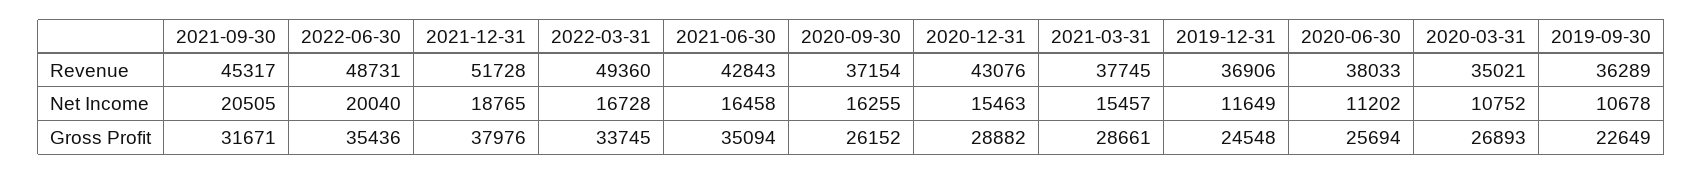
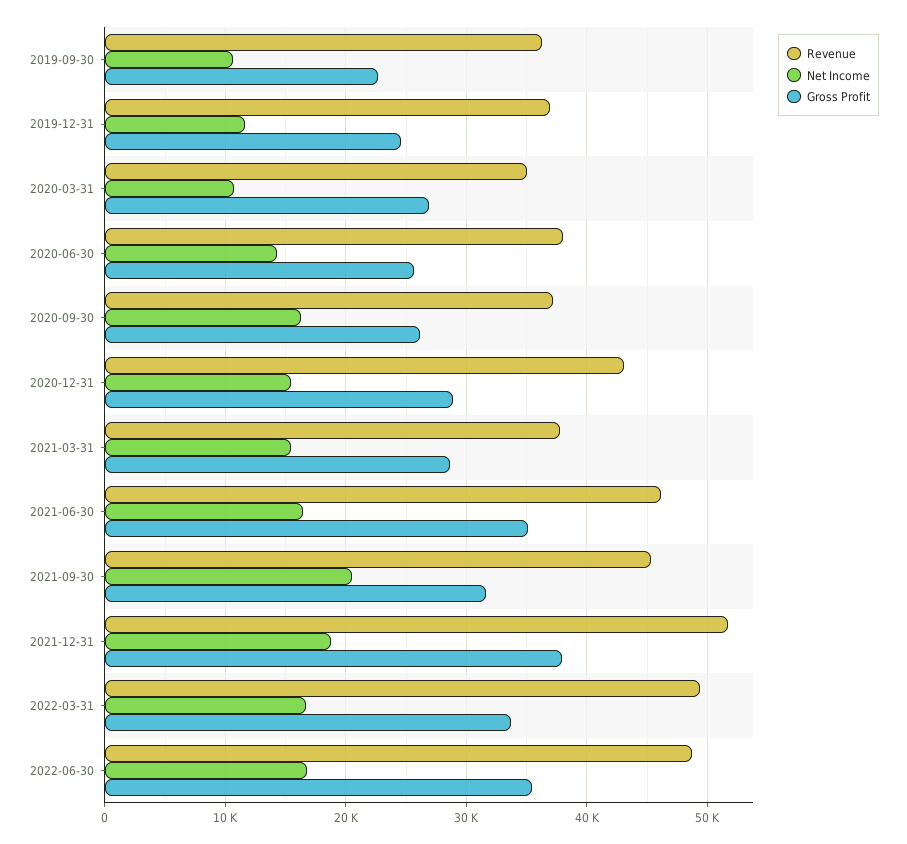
Revenue, 2021-06-30: 42843 -> 46000
Net Income, 2022-06-30: 20040 -> 17000
Net Income, 2020-06-30: 11202 -> 14000

